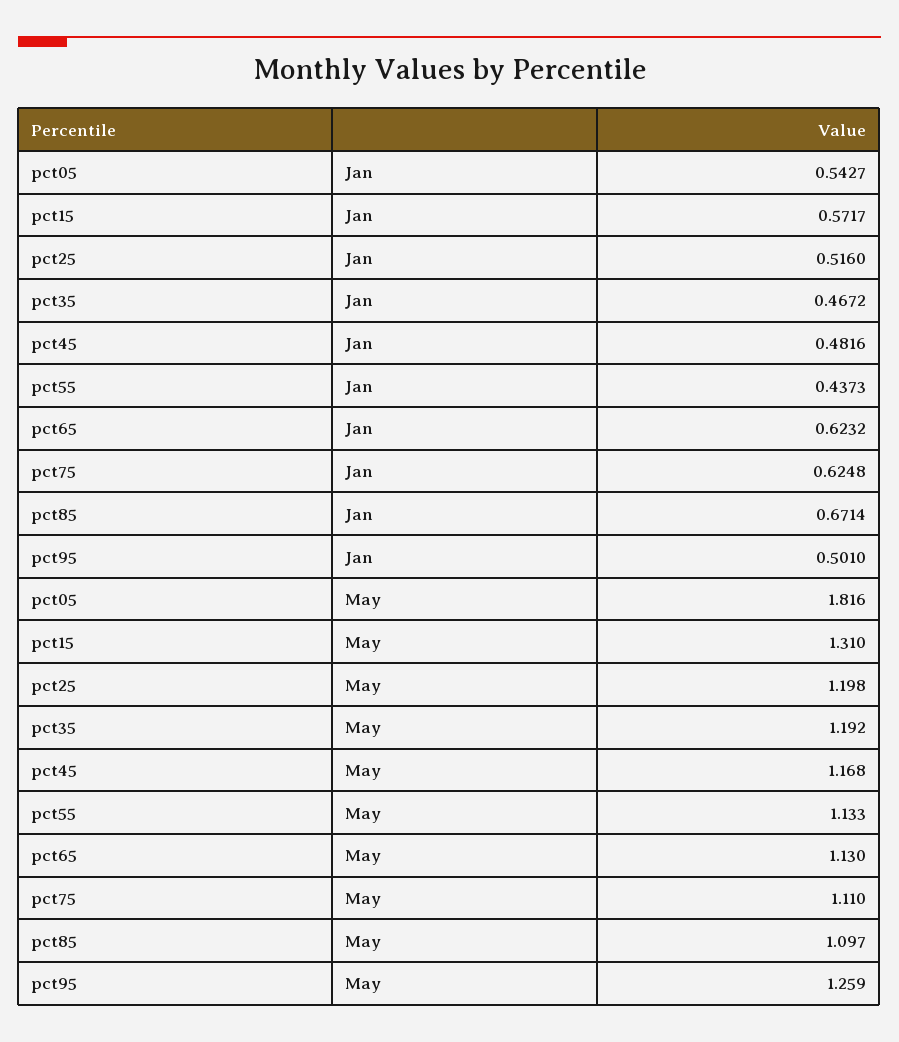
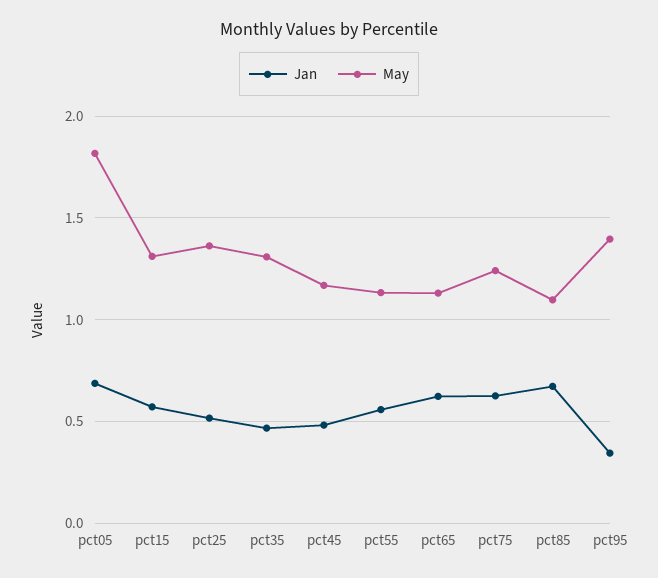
Jan, pct05: 0.5427 -> 0.7
Jan, pct55: 0.4373 -> 0.55
Jan, pct95: 0.501 -> 0.35
May, pct25: 1.198 -> 1.35
May, pct35: 1.192 -> 1.3
May, pct75: 1.11 -> 1.25
May, pct95: 1.259 -> 1.4

